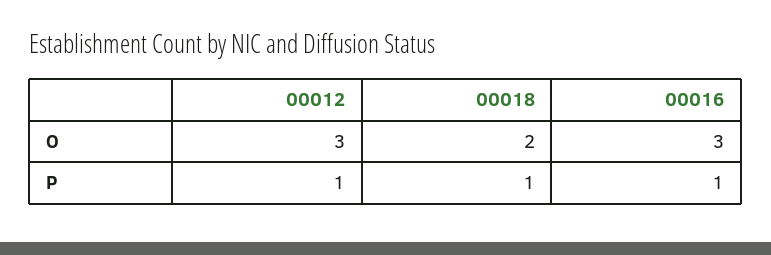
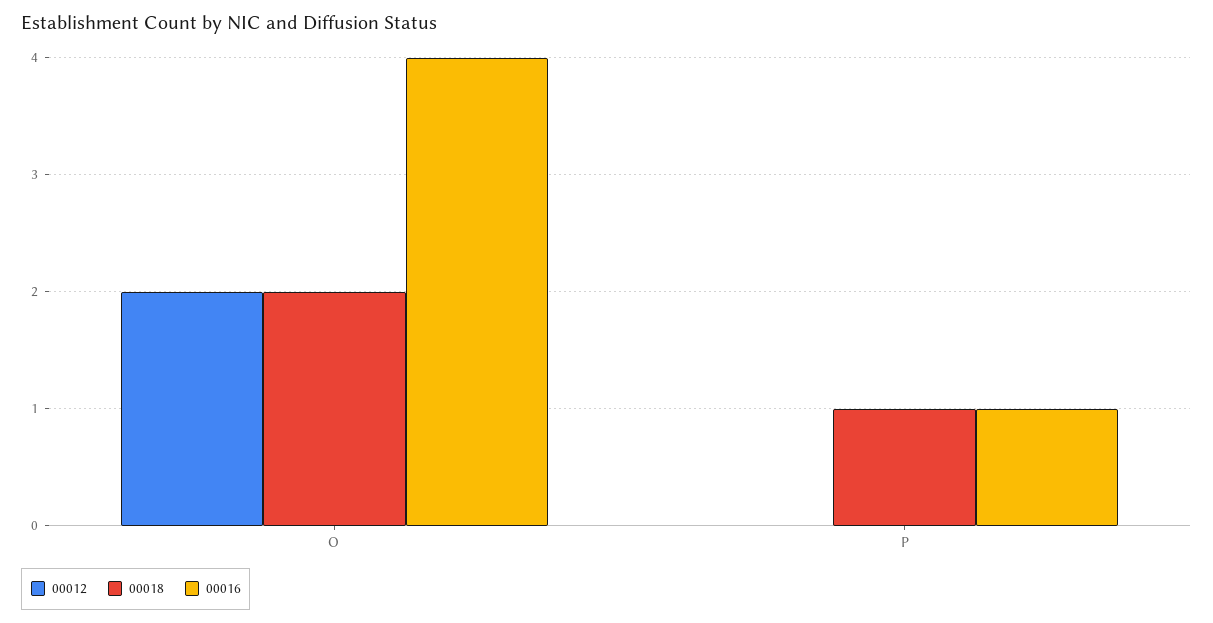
00012, O: 3 -> 2
00016, O: 3 -> 4
00012, P: 1 -> 0

